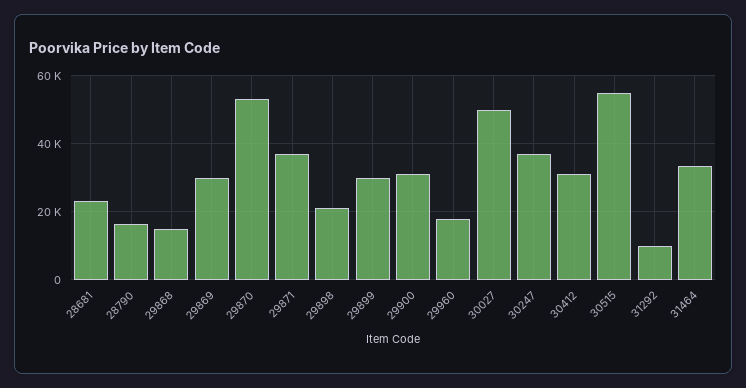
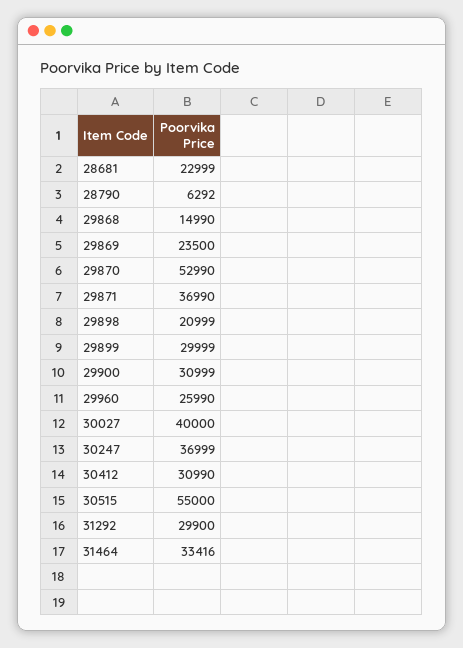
28790: 16000 -> 6292
29869: 30000 -> 23500
29960: 18000 -> 25990
30027: 50000 -> 40000
31292: 10000 -> 29900

